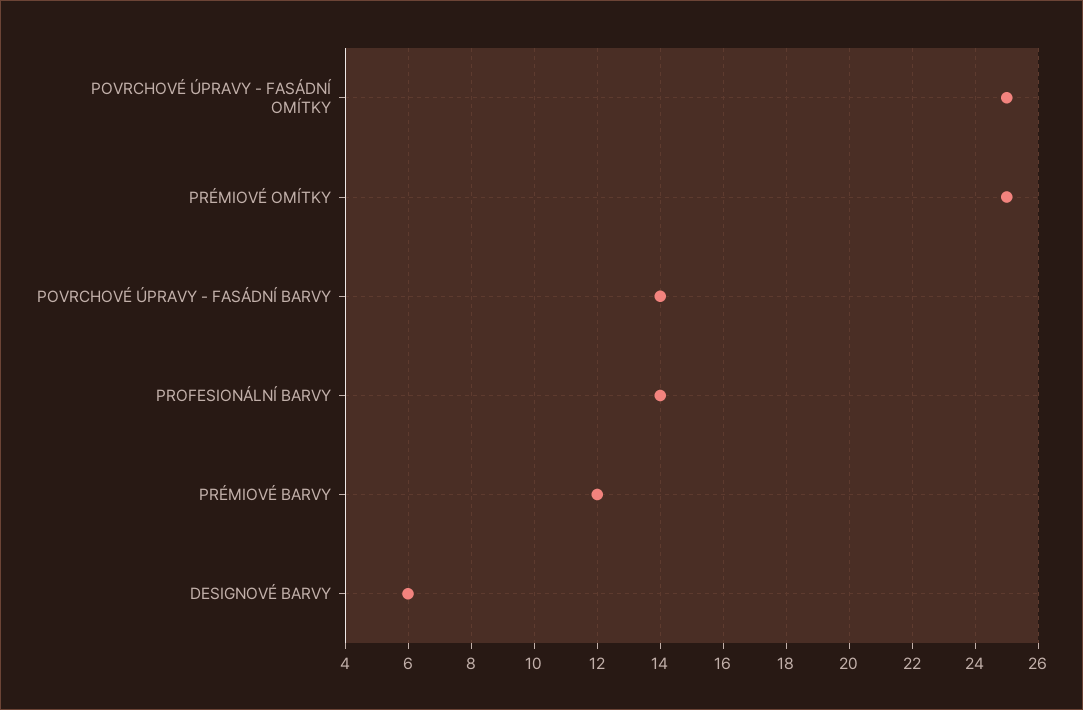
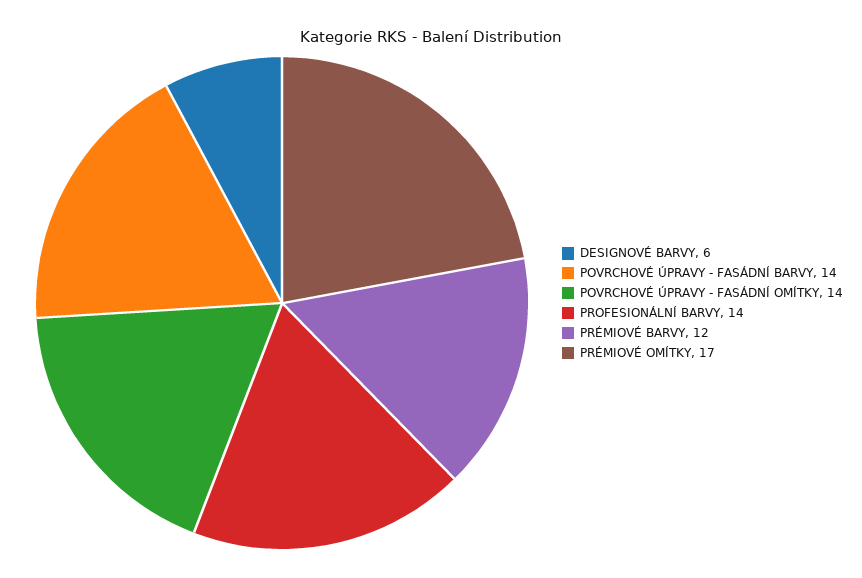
POVRCHOVÉ ÚPRAVY - FASÁDNÍ OMÍTKY: 25 -> 14
PRÉMIOVÉ OMÍTKY: 25 -> 17

